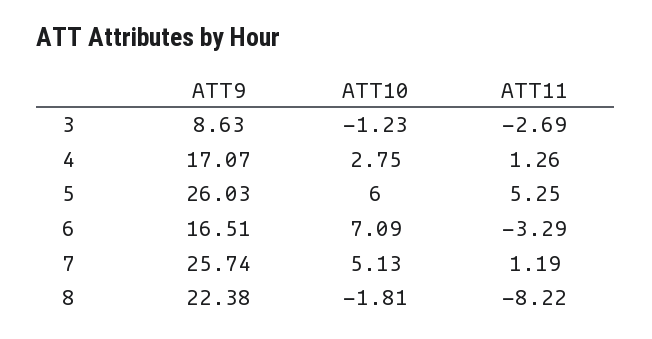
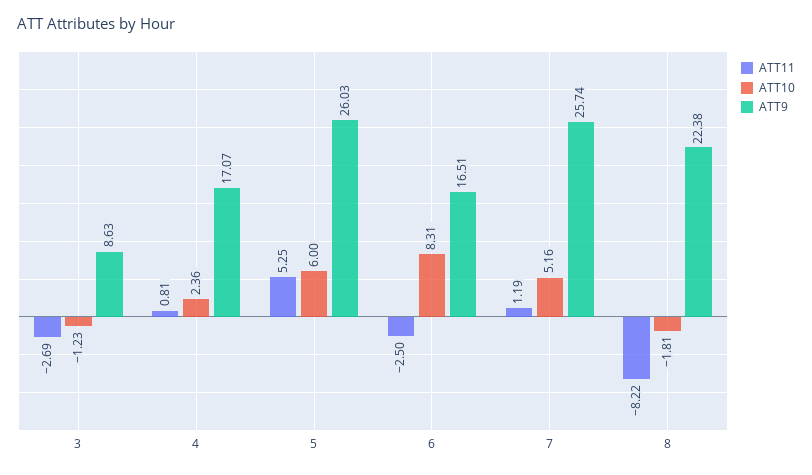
ATT10, 4: 2.75 -> 2.36
ATT11, 4: 1.26 -> 0.81
ATT10, 6: 7.09 -> 8.31
ATT11, 6: -3.29 -> -2.5
ATT10, 7: 5.13 -> 5.16

